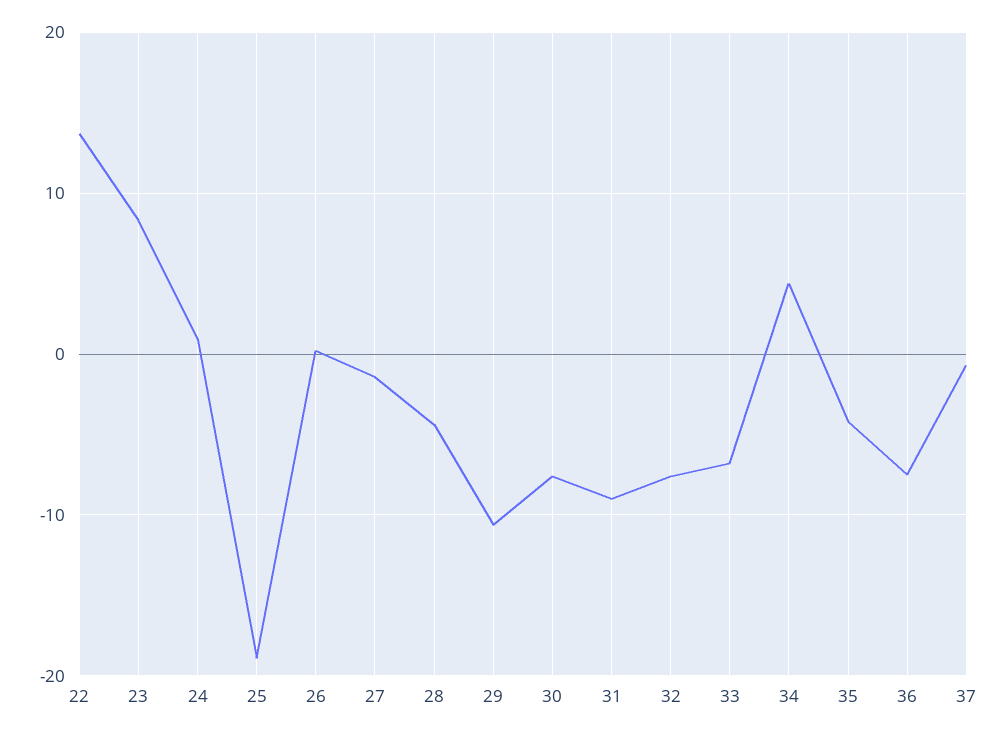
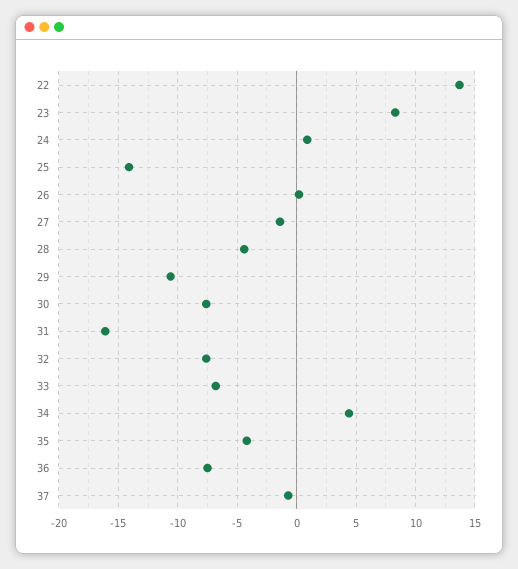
25: -19 -> -14
31: -9 -> -16

